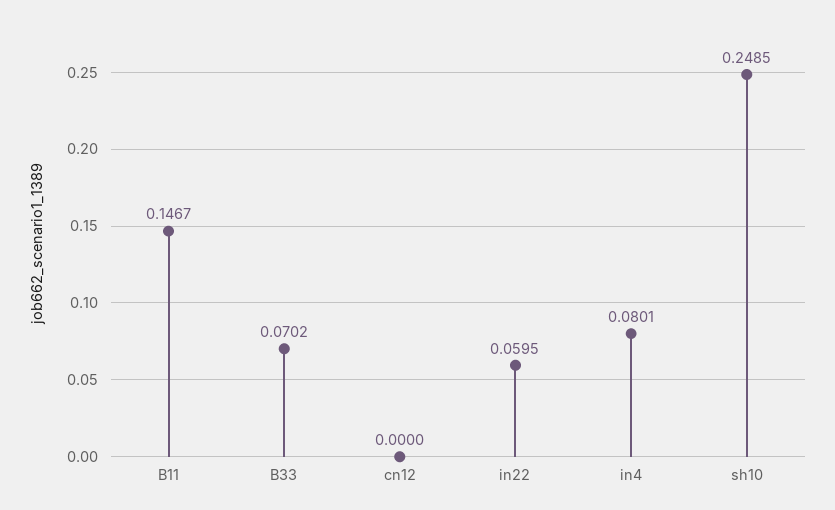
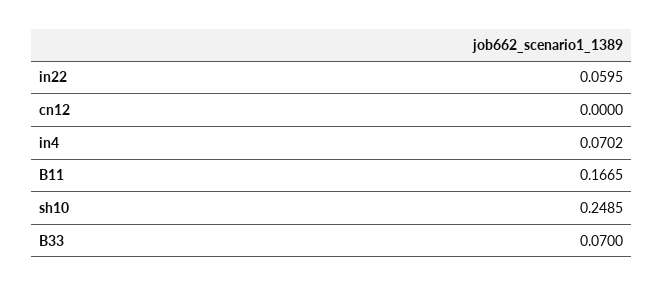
B11: 0.1467 -> 0.1665
B33: 0.0702 -> 0.07
in4: 0.0801 -> 0.0702

